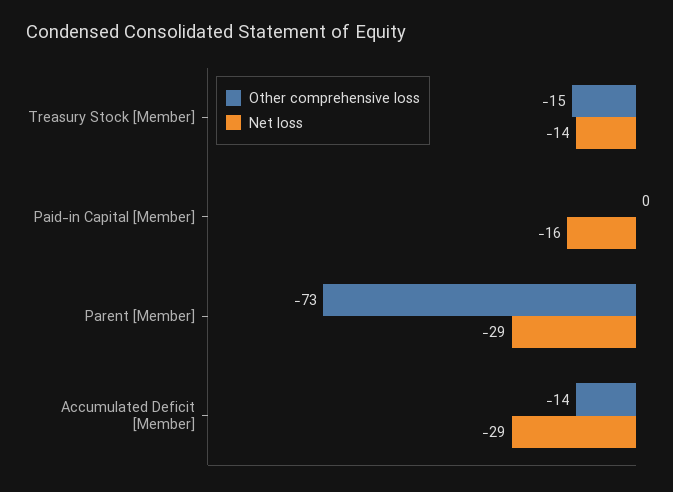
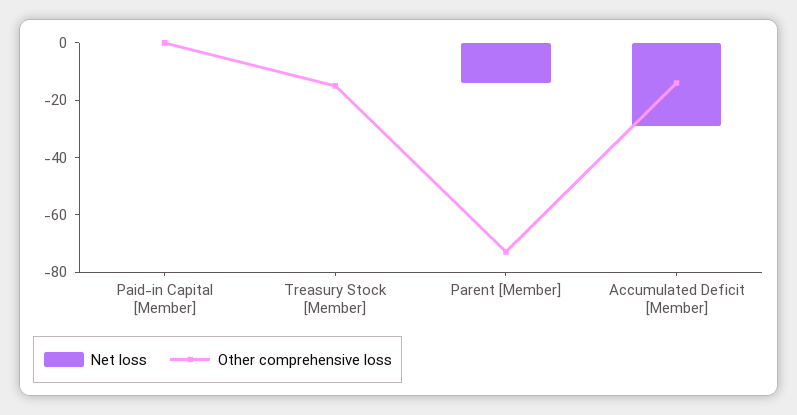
Net loss, Treasury Stock [Member]: -14 -> 0
Net loss, Paid-in Capital [Member]: -16 -> 0
Net loss, Parent [Member]: -29 -> -15

